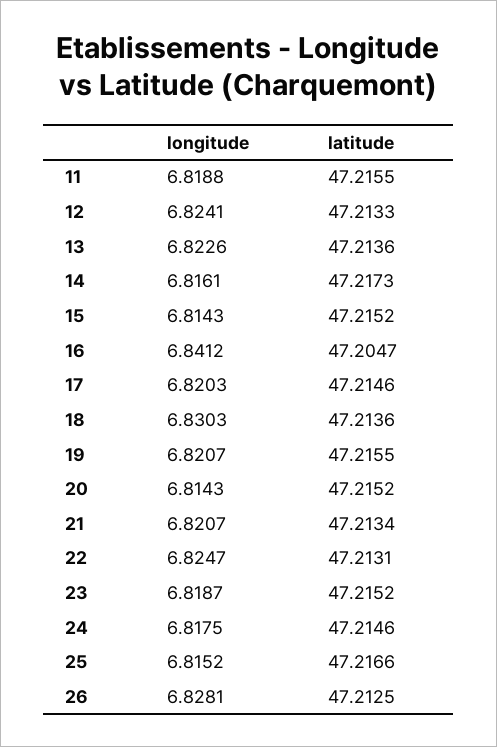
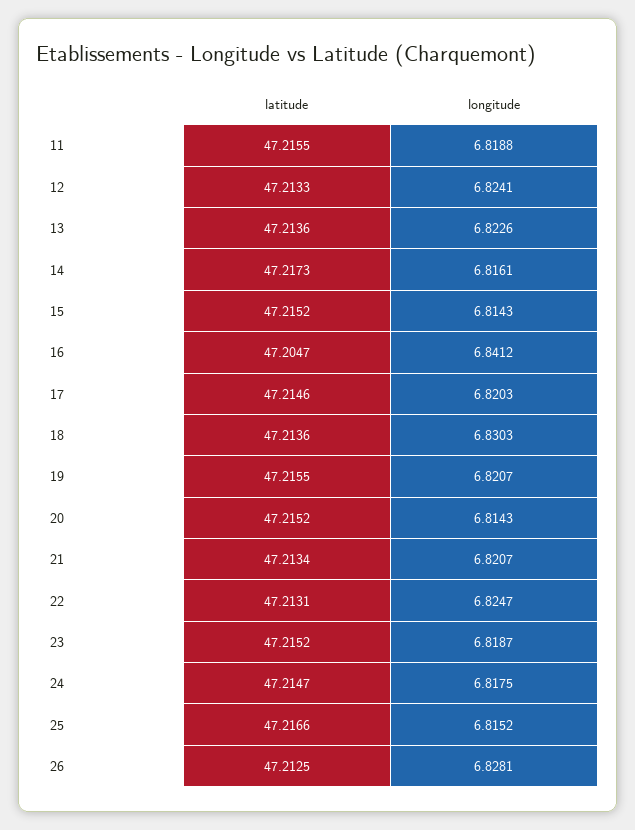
latitude, 24: 47.2146 -> 47.2147

